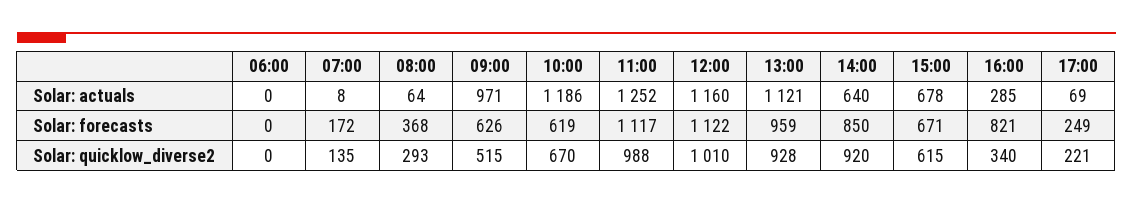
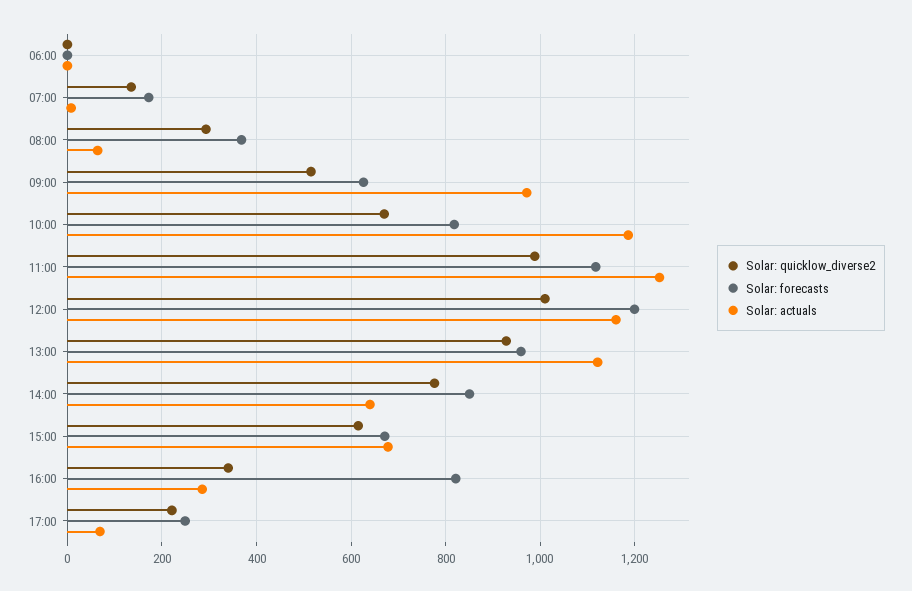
Solar: forecasts, 10:00: 619 -> 820
Solar: forecasts, 12:00: 1122 -> 1200
Solar: quicklow_diverse2, 14:00: 920 -> 780

